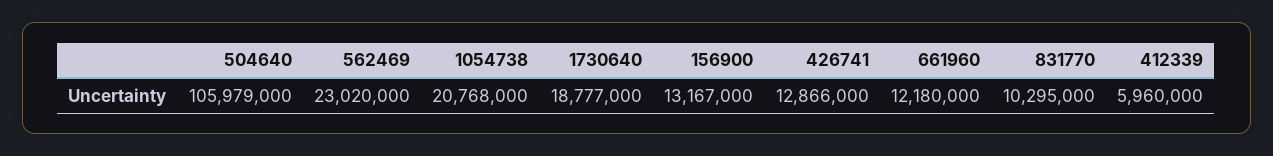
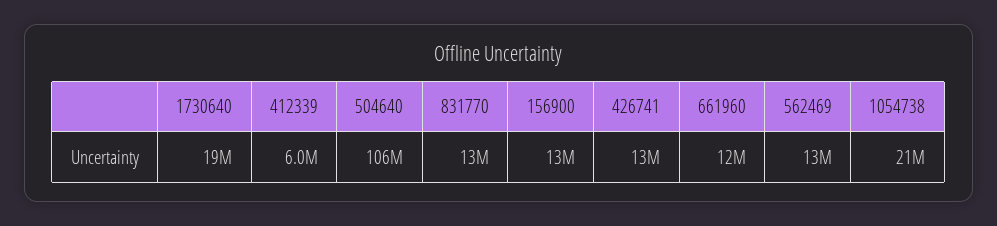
562469: 23020000 -> 13000000
831770: 10295000 -> 13000000

